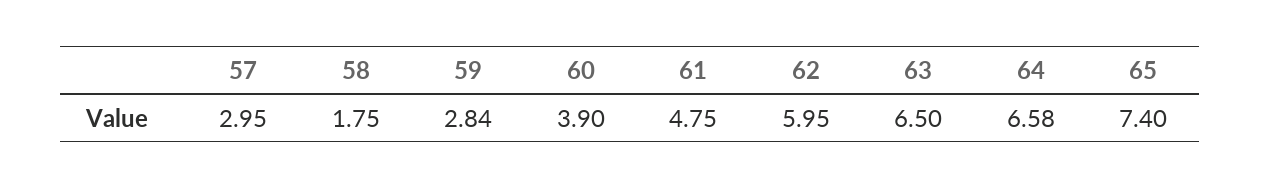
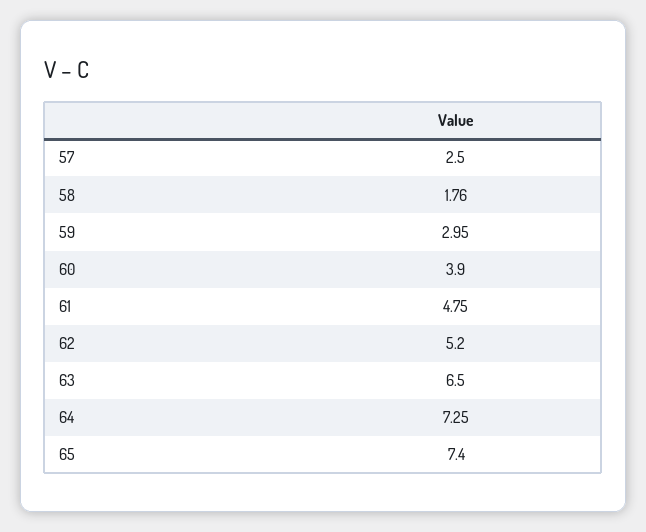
57: 2.95 -> 2.5
58: 1.75 -> 1.76
59: 2.84 -> 2.95
62: 5.95 -> 5.2
64: 6.58 -> 7.25

